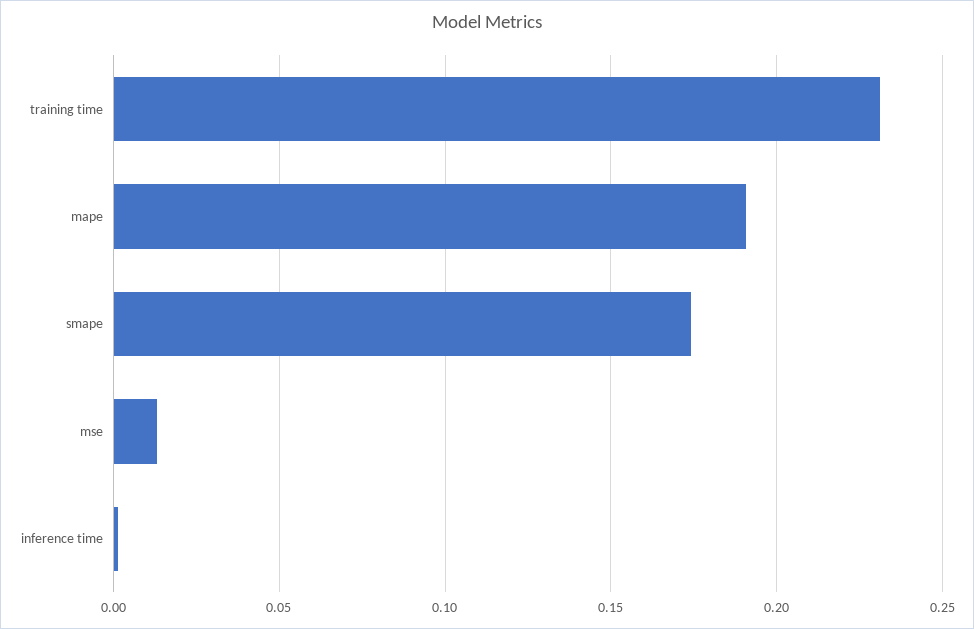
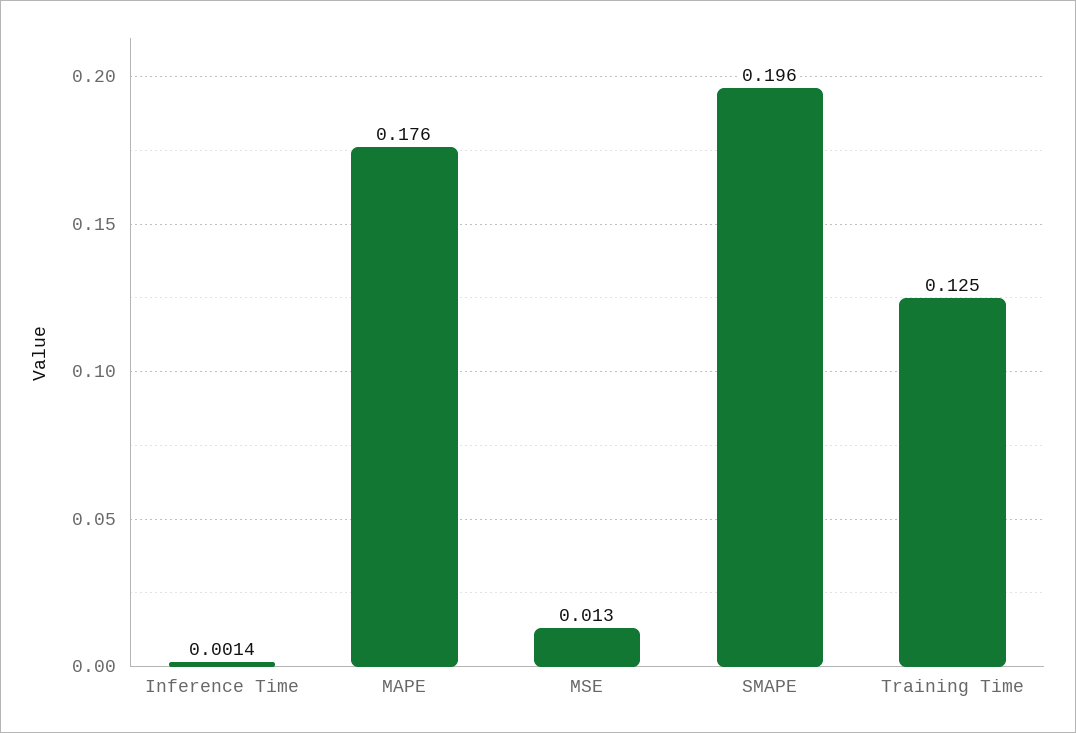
training time: 0.23 -> 0.125
mape: 0.19 -> 0.176
smape: 0.175 -> 0.196

